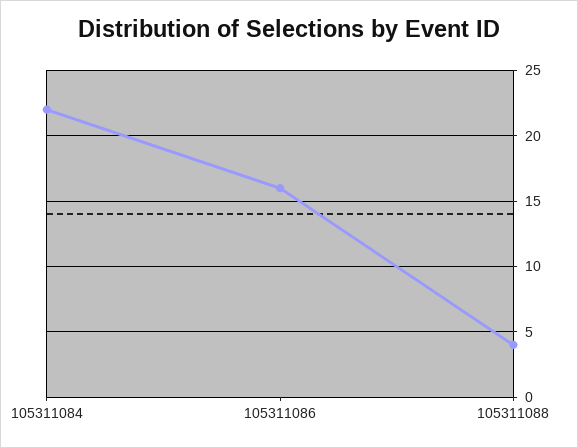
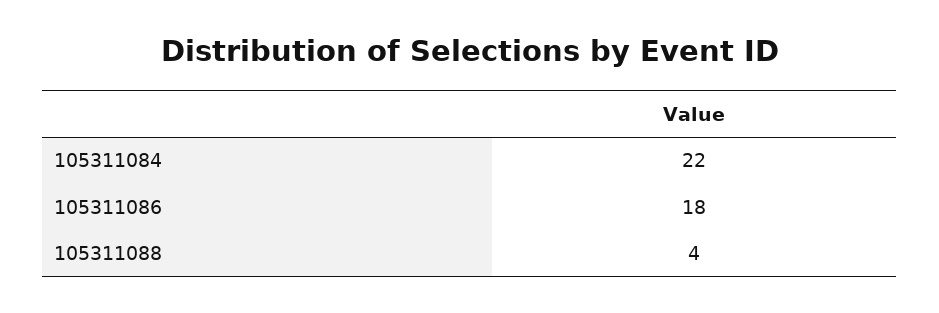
105311086: 16 -> 18

